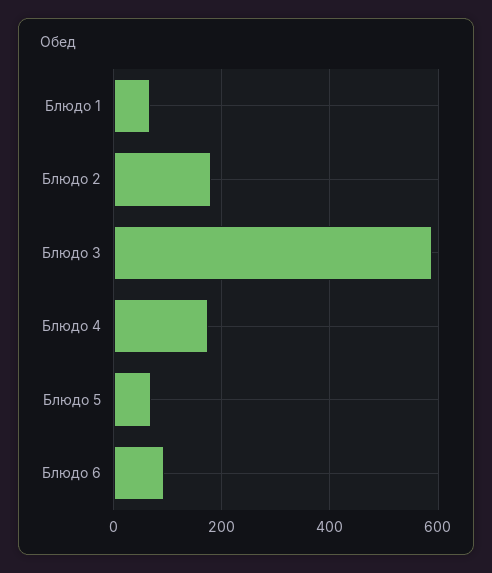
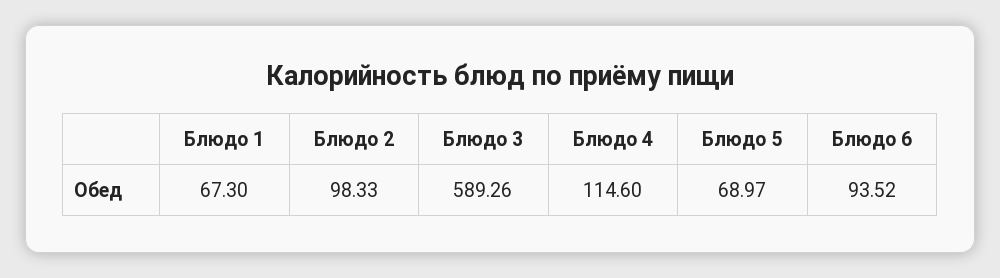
Блюдо 2: 180 -> 98.33
Блюдо 4: 180 -> 114.6

